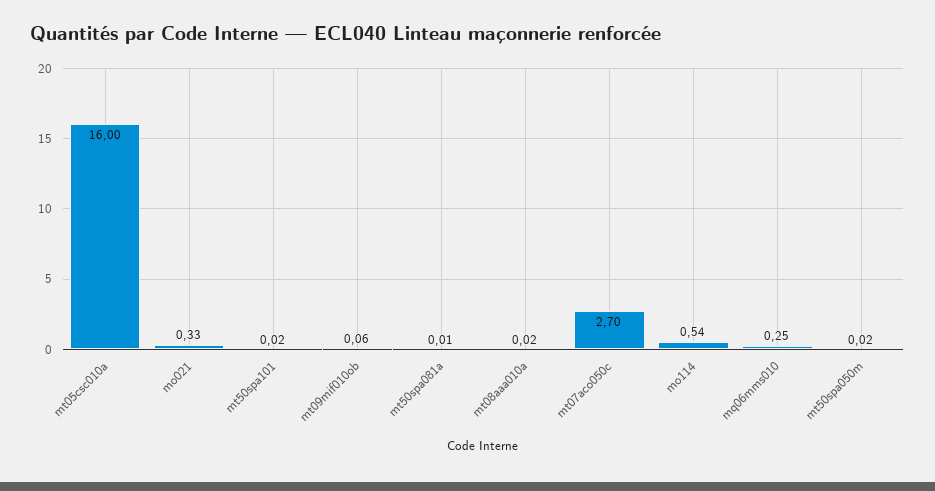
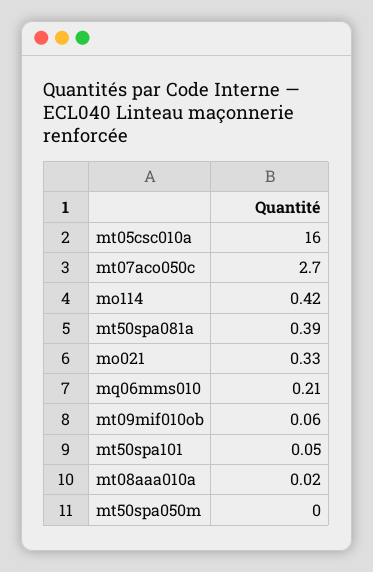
mt50spa101: 0.02 -> 0.05
mt50spa081a: 0.01 -> 0.39
mo114: 0.54 -> 0.42
mq06mms010: 0.25 -> 0.21
mt50spa050m: 0.02 -> 0

